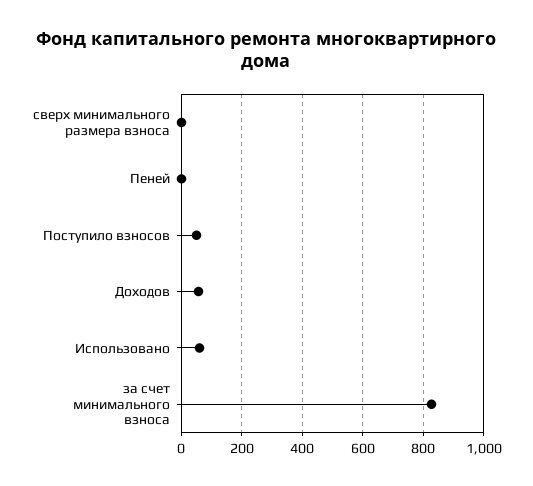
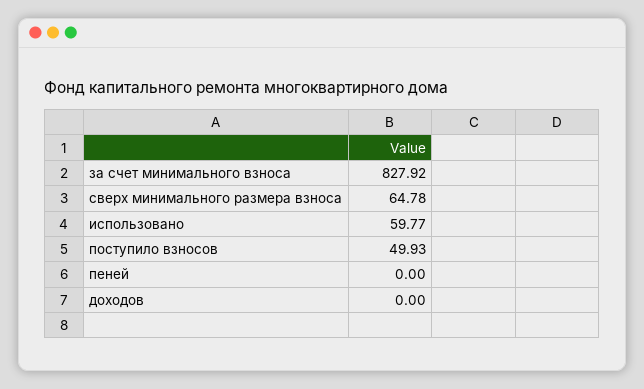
сверх минимального размера взноса: 0 -> 64.78
Доходов: 60 -> 0

